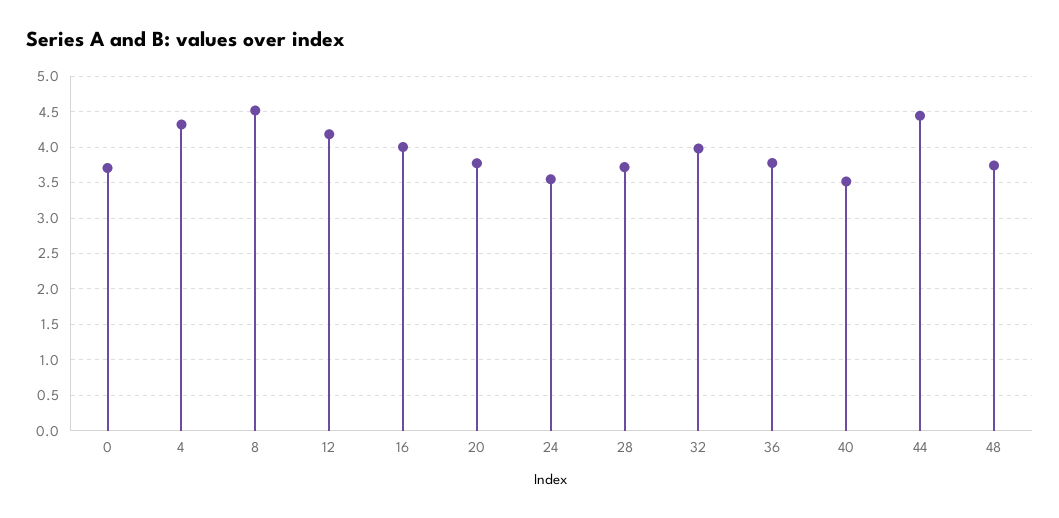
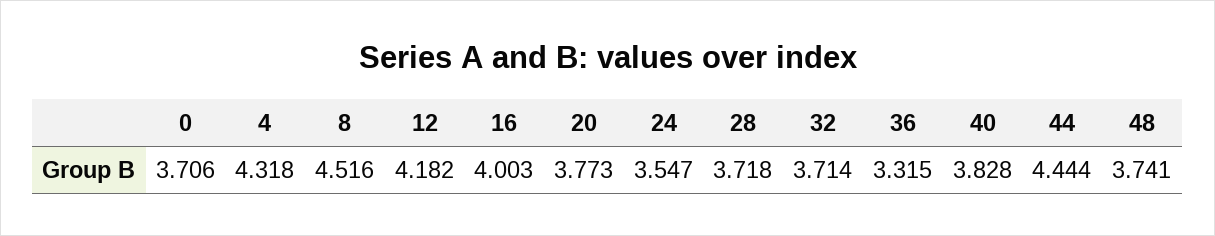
32: 4 -> 3.714
36: 3.8 -> 3.315
40: 3.5 -> 3.828

